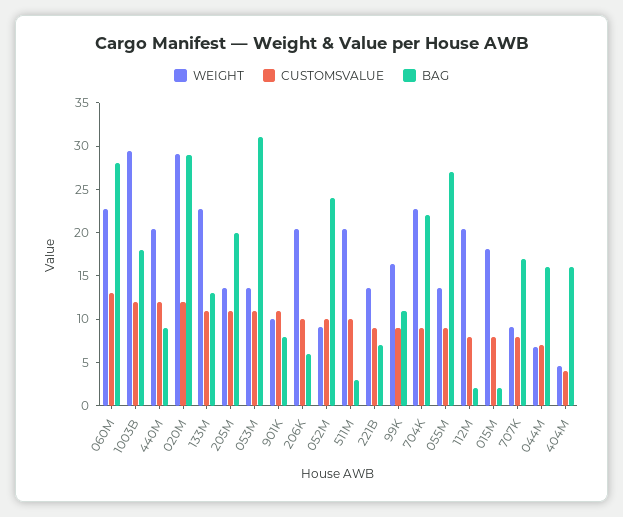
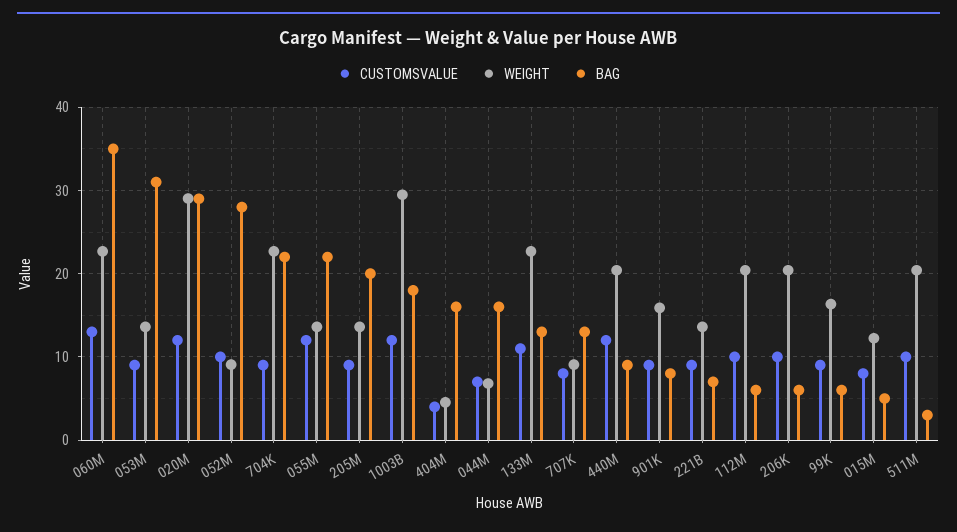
BAG, 060M: 28 -> 35
CUSTOMSVALUE, 205M: 11 -> 9
CUSTOMSVALUE, 053M: 11 -> 9
WEIGHT, 901K: 10 -> 16
CUSTOMSVALUE, 901K: 11 -> 9
BAG, 052M: 24 -> 28
BAG, 99K: 11 -> 6
CUSTOMSVALUE, 055M: 9 -> 12
BAG, 055M: 27 -> 22
CUSTOMSVALUE, 112M: 8 -> 10
BAG, 112M: 2 -> 6
WEIGHT, 015M: 18 -> 12
BAG, 015M: 2 -> 5
BAG, 707K: 17 -> 13

